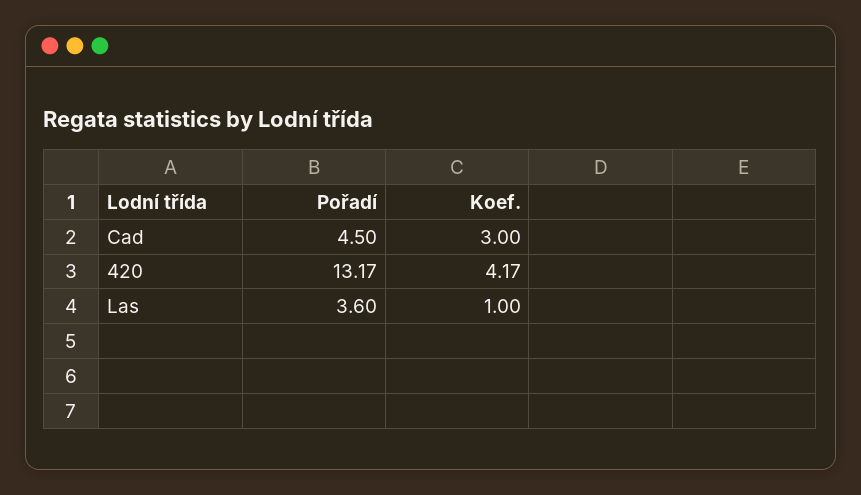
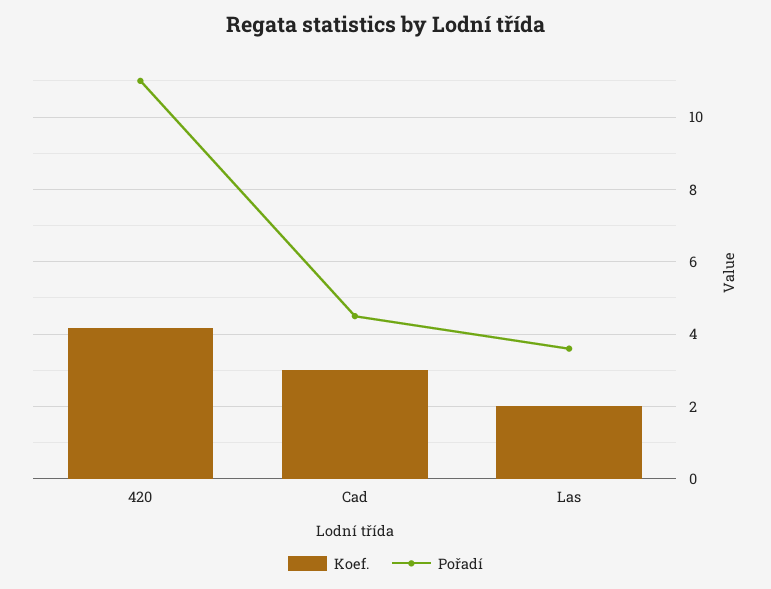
Pořadí, 420: 13.17 -> 11
Koef., Las: 1 -> 2

